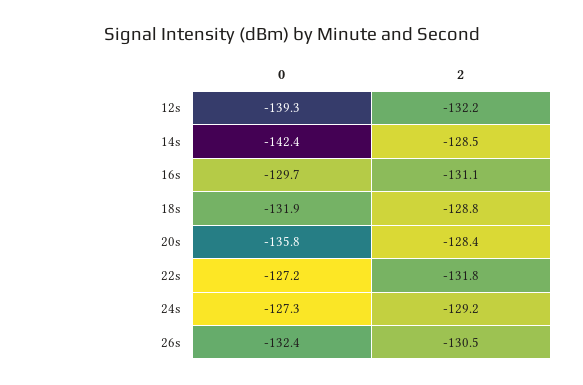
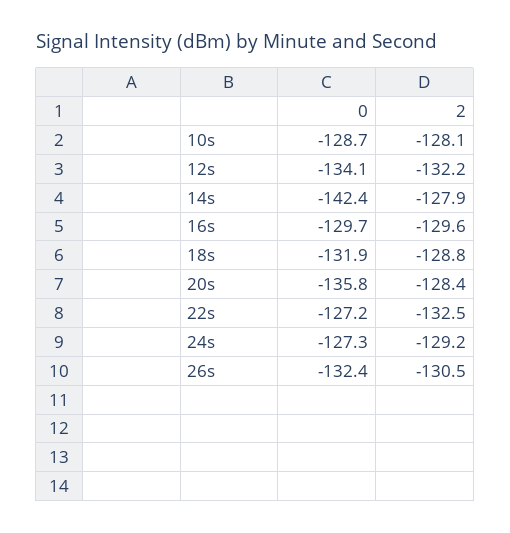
0, 12s: -139.3 -> -134.1
2, 14s: -128.5 -> -127.9
2, 16s: -131.1 -> -129.6
2, 22s: -131.8 -> -132.5
0, 10s: none -> -128.7
2, 10s: none -> -128.1

